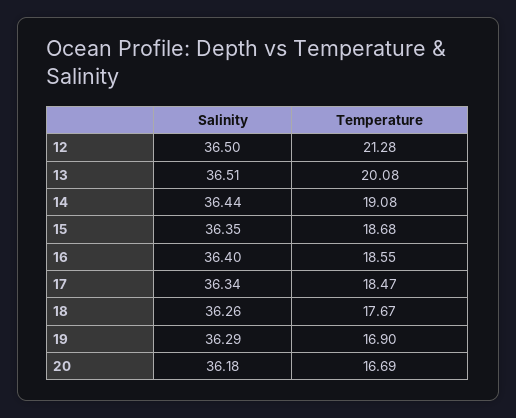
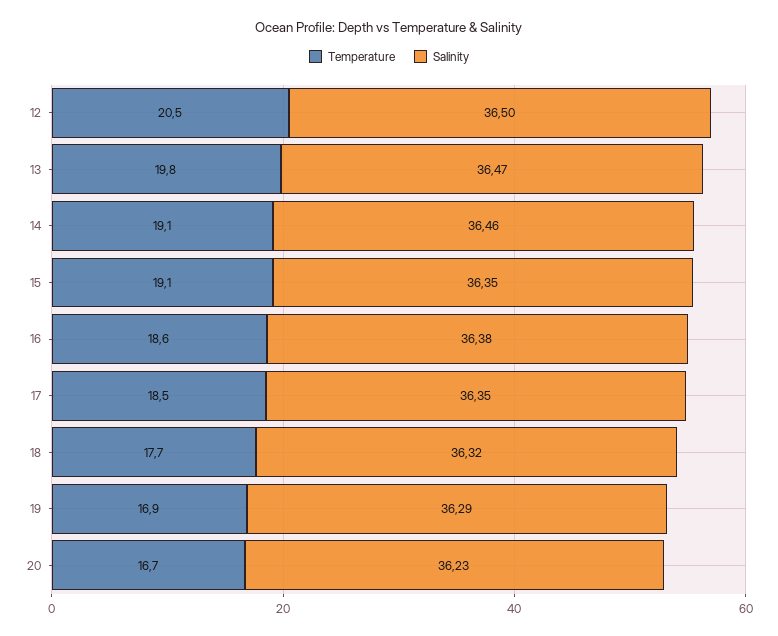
Temperature, 12: 21.28 -> 20.5
Salinity, 13: 36.51 -> 36.47
Temperature, 13: 20.08 -> 19.8
Salinity, 14: 36.44 -> 36.46
Temperature, 15: 18.68 -> 19.1
Salinity, 16: 36.4 -> 36.38
Salinity, 17: 36.34 -> 36.35
Salinity, 18: 36.26 -> 36.32
Salinity, 20: 36.18 -> 36.23

